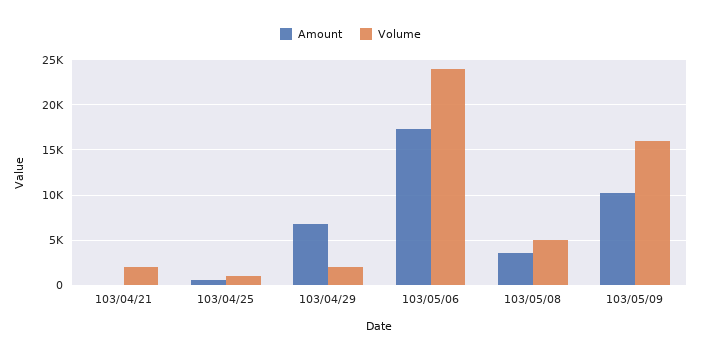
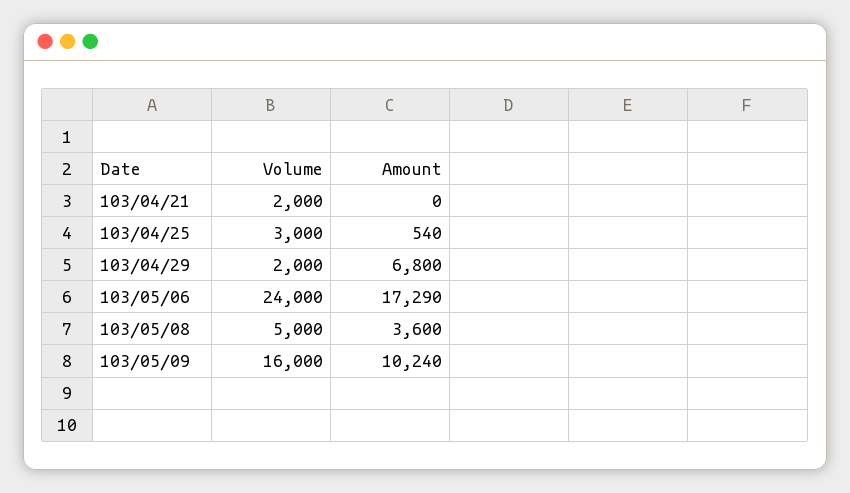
Volume, 103/04/25: 1000 -> 3000

